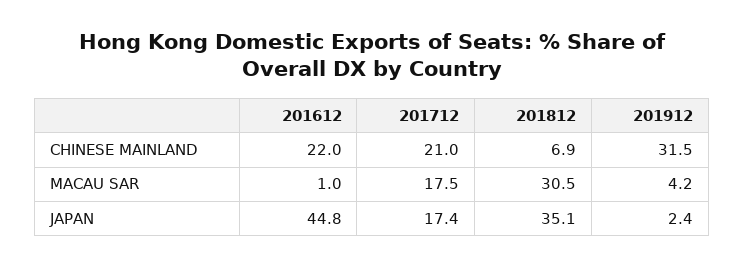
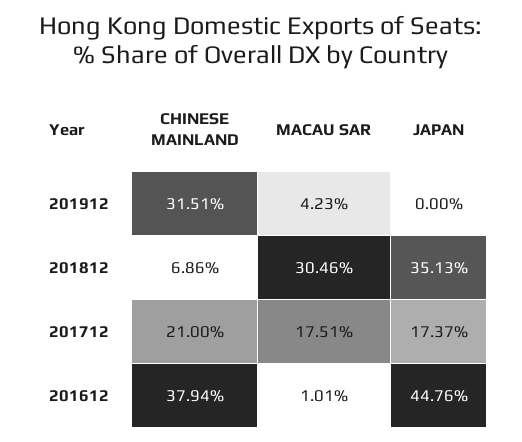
201612, CHINESE MAINLAND: 22 -> 37.94
201912, JAPAN: 2.4 -> 0

